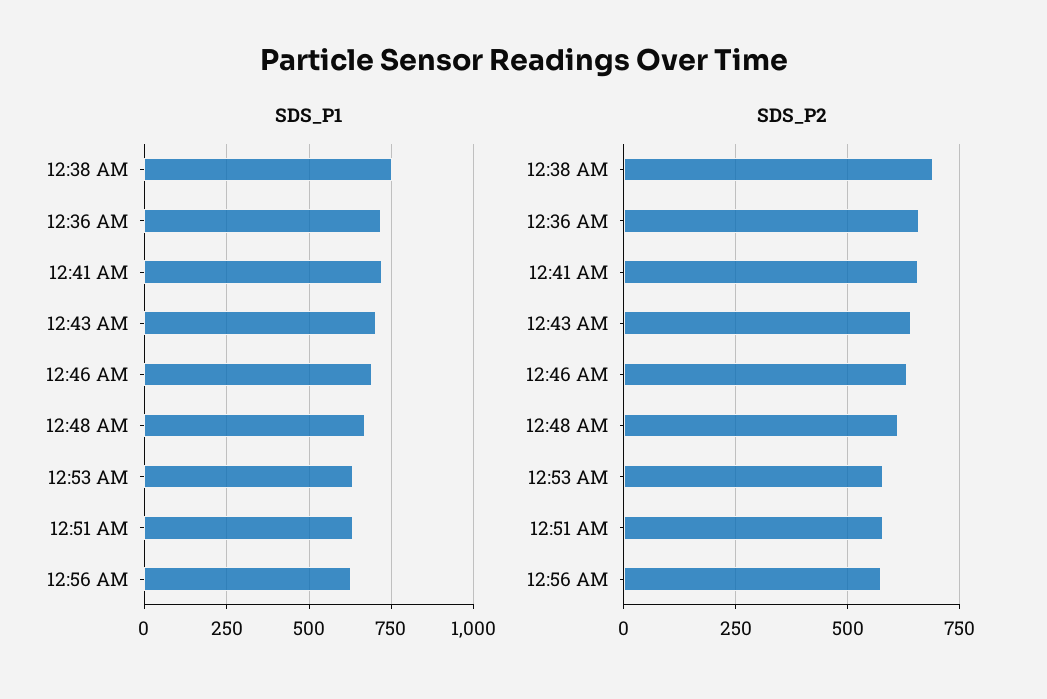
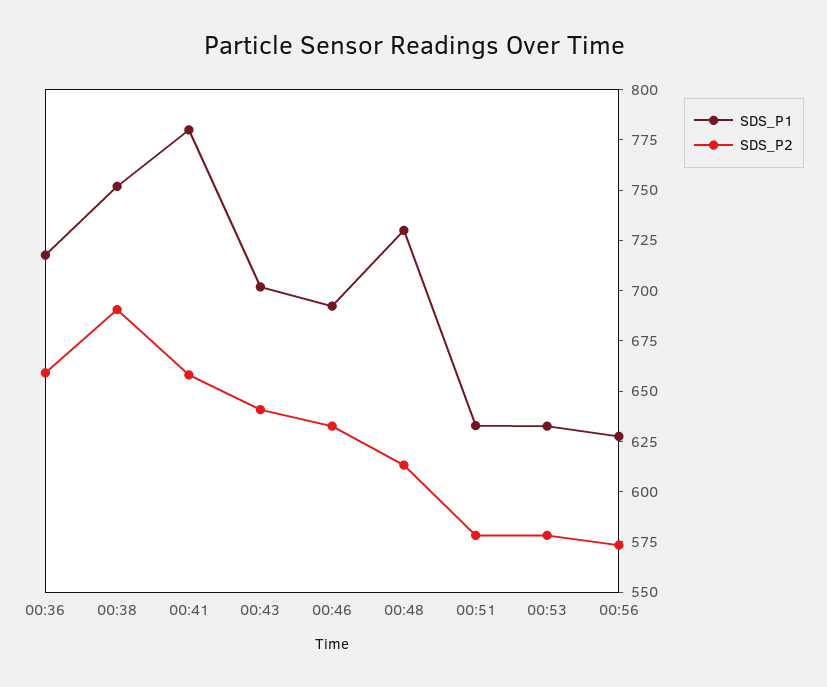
SDS_P1, 12:41 AM: 725 -> 780
SDS_P1, 12:48 AM: 675 -> 730

